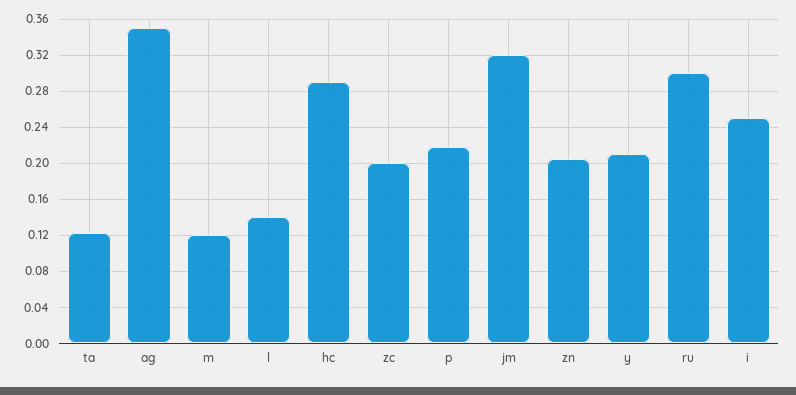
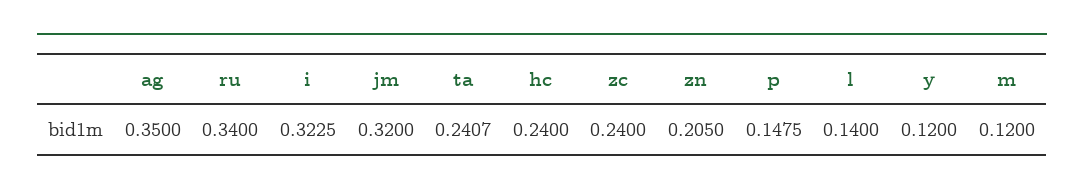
ta: 0.12 -> 0.2407
hc: 0.29 -> 0.24
zc: 0.2 -> 0.24
p: 0.22 -> 0.1475
y: 0.21 -> 0.12
ru: 0.3 -> 0.34
i: 0.25 -> 0.3225

